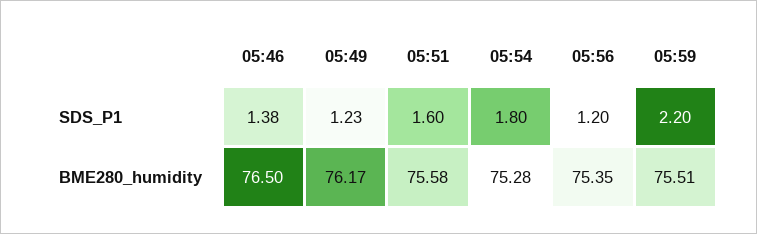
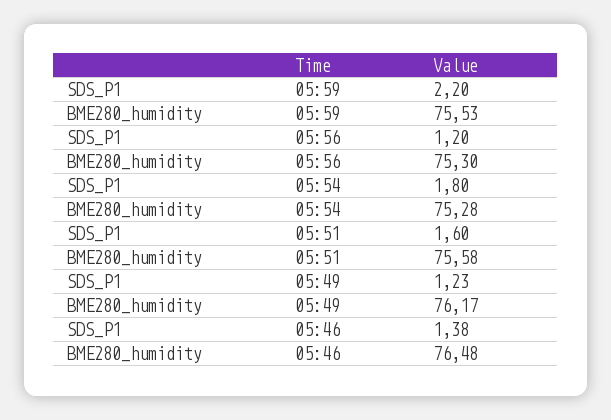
05:46, BME280_humidity: 76.5 -> 76.48
05:56, BME280_humidity: 75.35 -> 75.3
05:59, BME280_humidity: 75.51 -> 75.53

